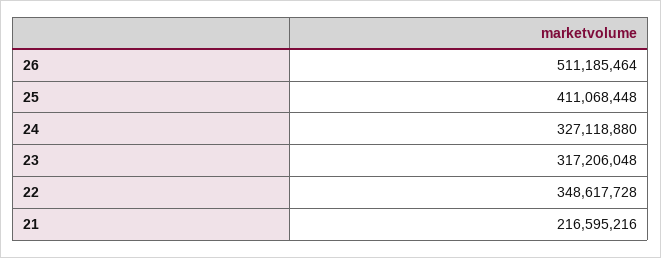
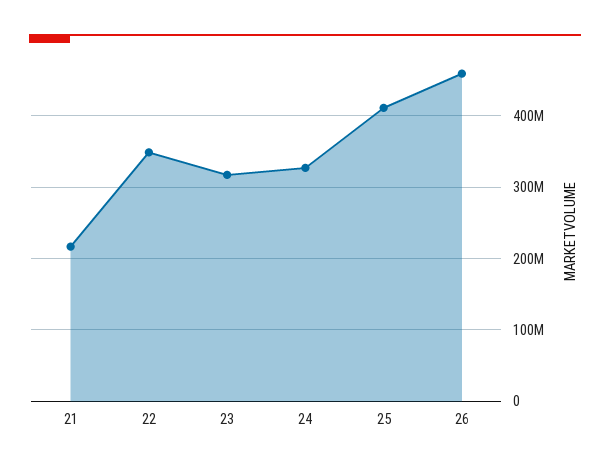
26: 511185464 -> 460000000

